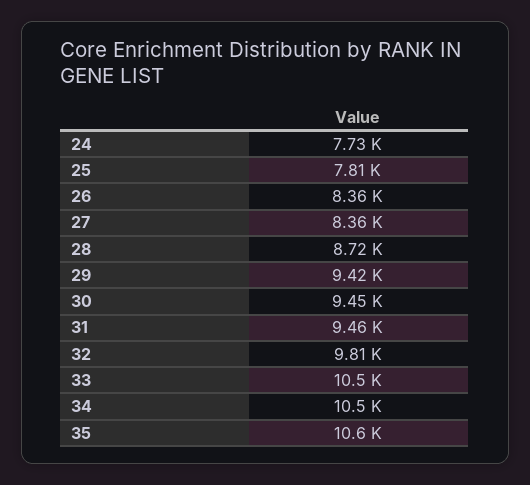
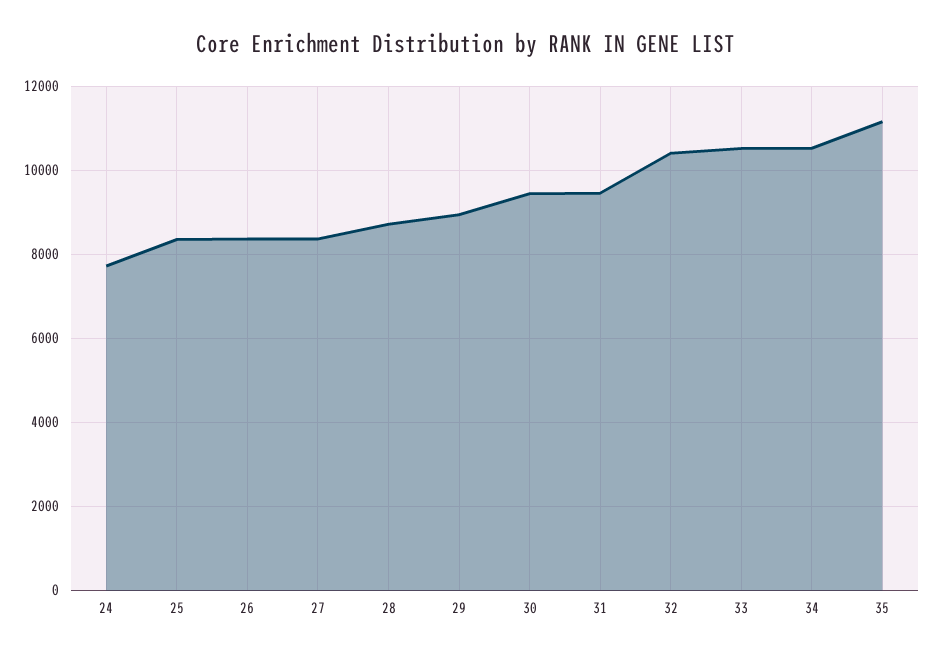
25: 7810 -> 8400
29: 9420 -> 9000
32: 9810 -> 10400
35: 10600 -> 11200

